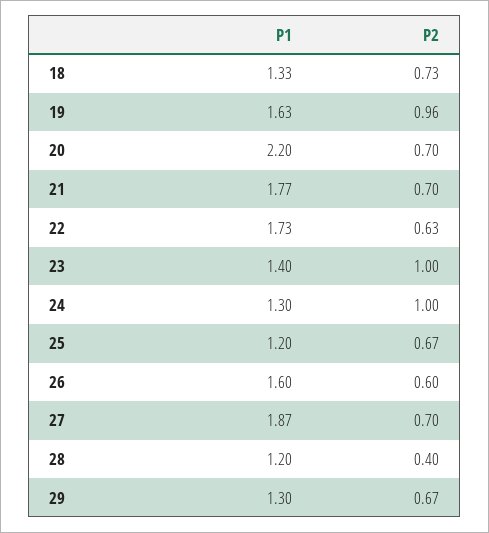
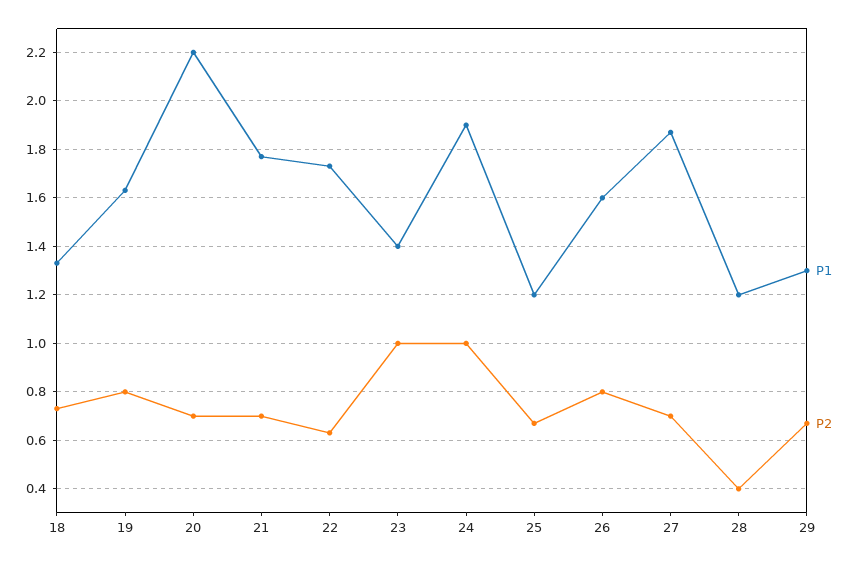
P2, 19: 0.96 -> 0.8
P1, 24: 1.3 -> 1.9
P2, 26: 0.6 -> 0.8

